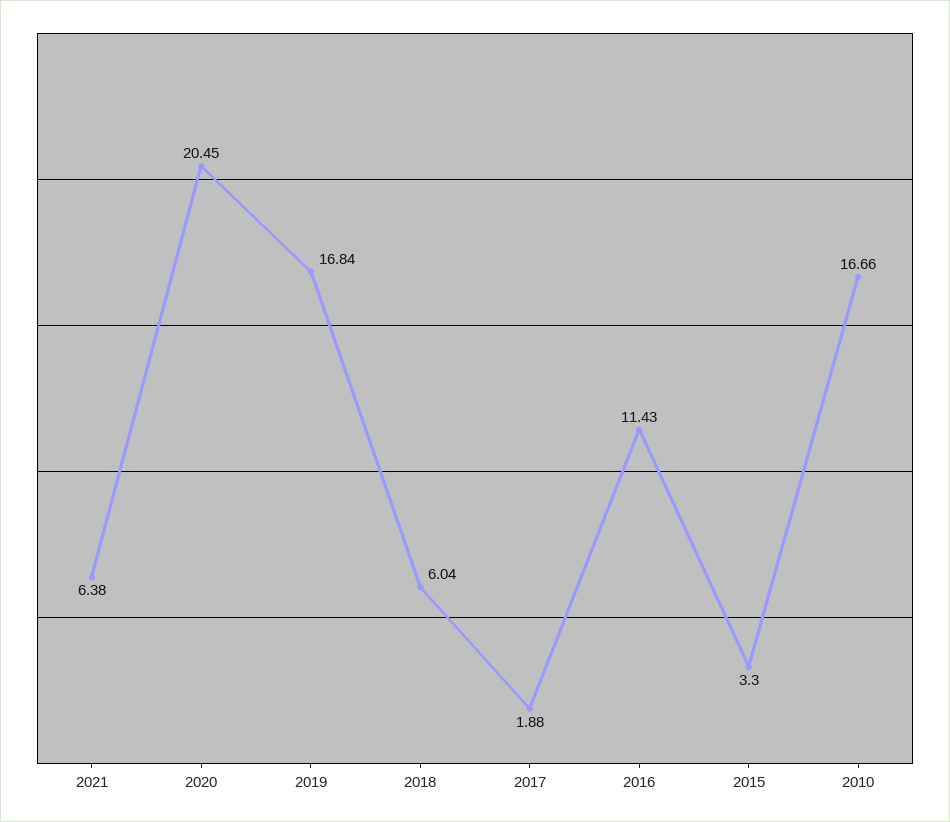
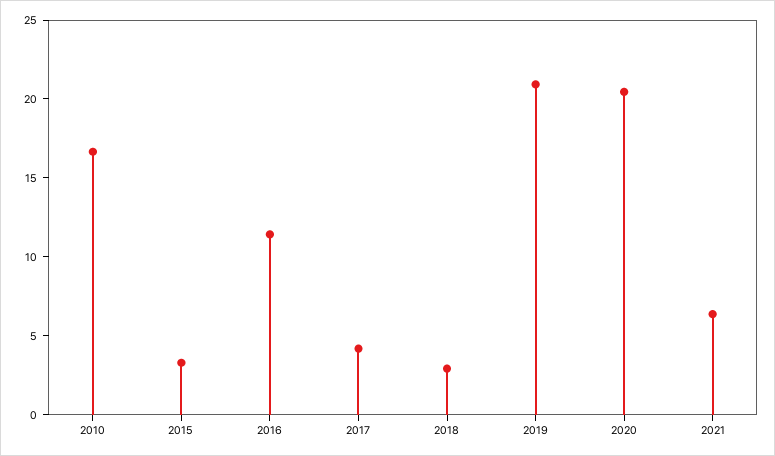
2019: 16.84 -> 21
2018: 6.04 -> 3
2017: 1.88 -> 4

